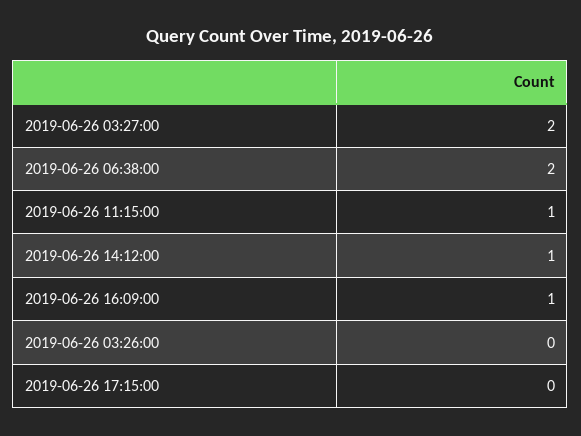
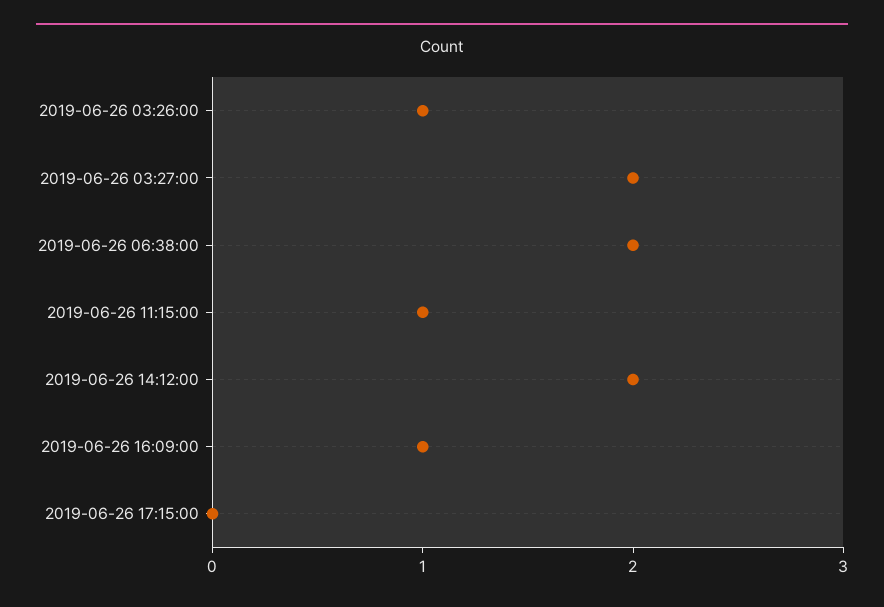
2019-06-26 14:12:00: 1 -> 2
2019-06-26 03:26:00: 0 -> 1

